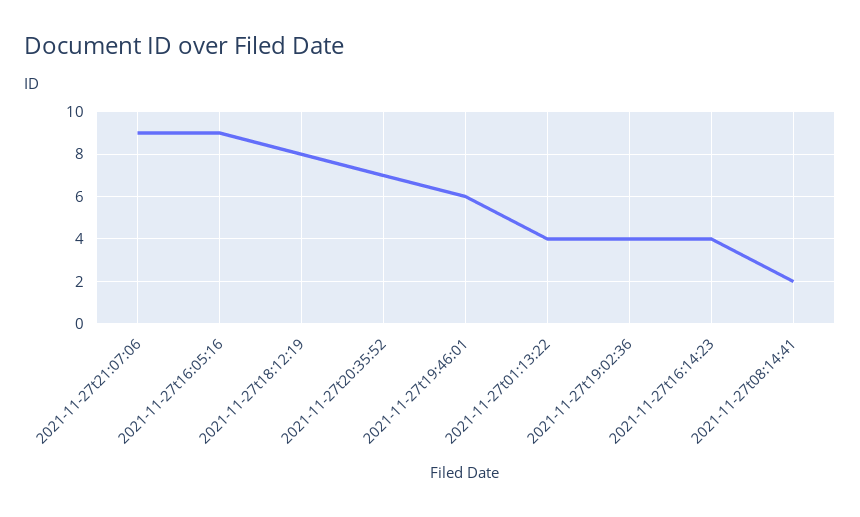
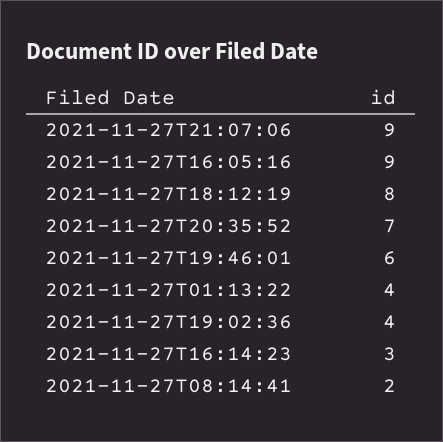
2021-11-27t16:14:23: 4 -> 3

